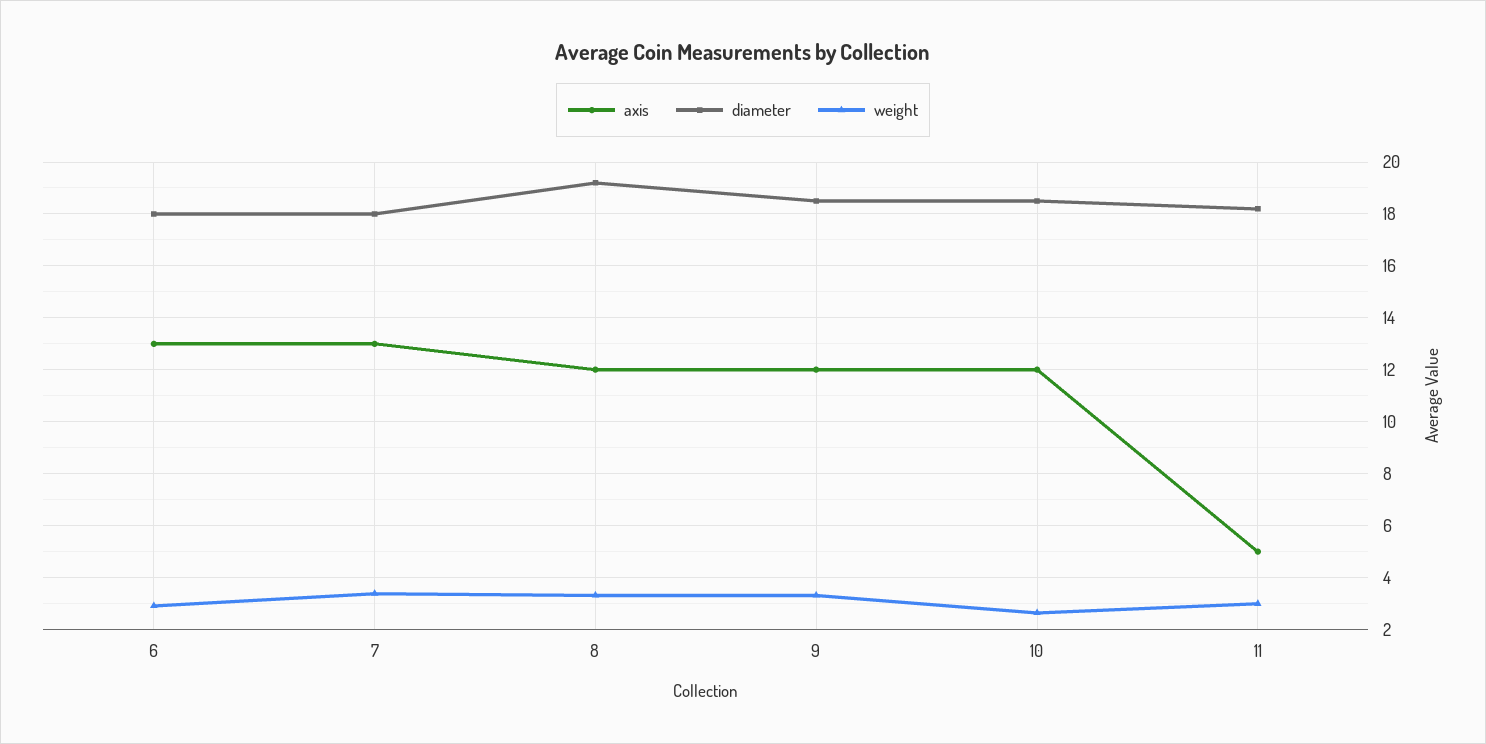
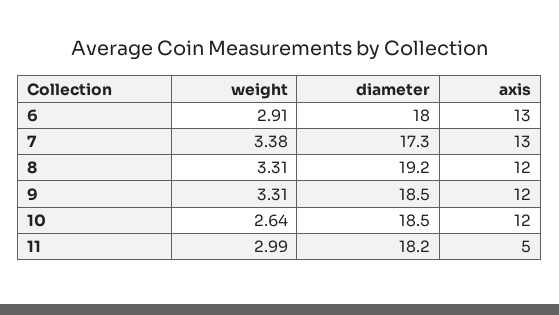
diameter, 7: 18 -> 17.3

